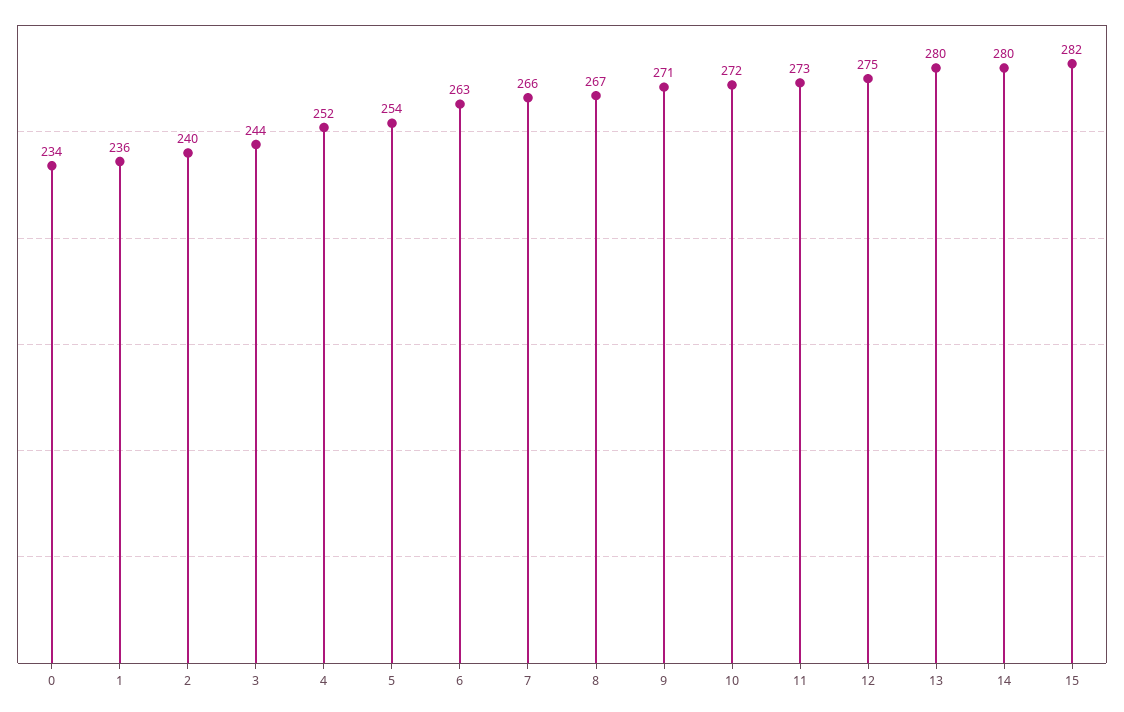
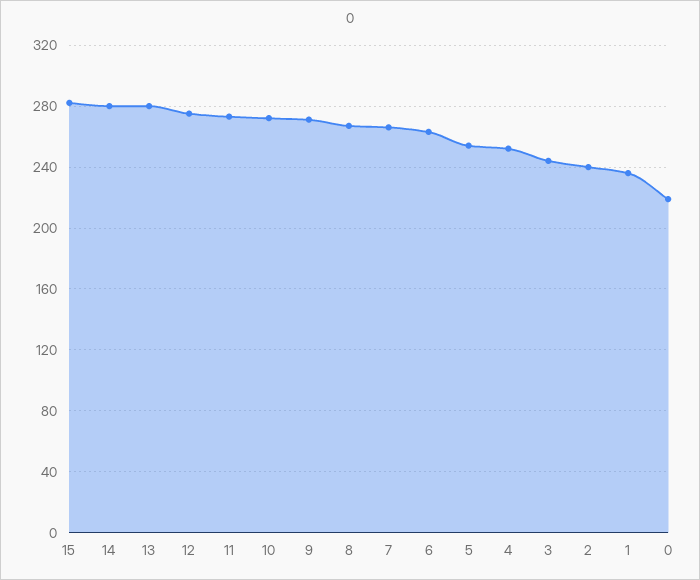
0: 234 -> 220

